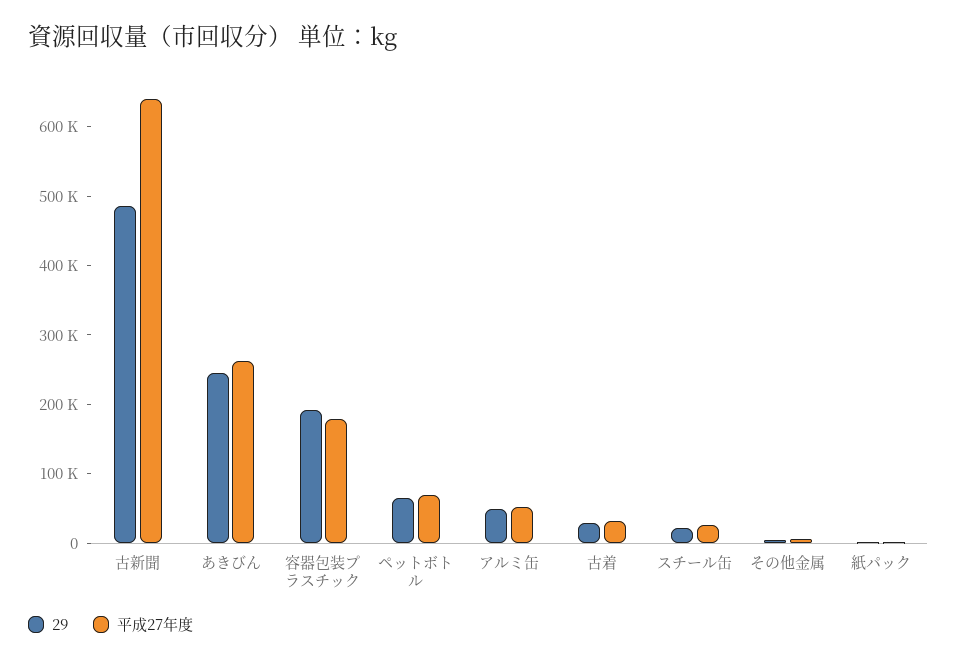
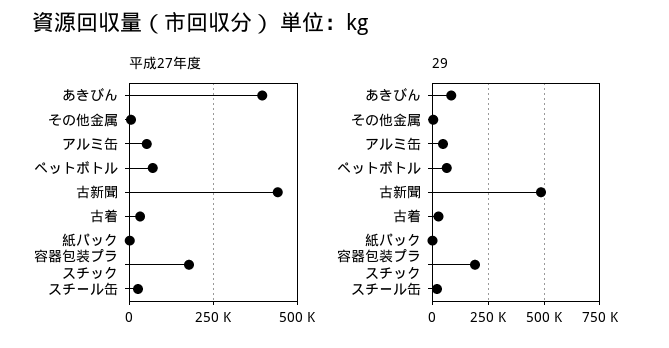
平成27年度, 古新聞: 640000 -> 450000
29, あきびん: 240000 -> 100000
平成27年度, あきびん: 260000 -> 400000

